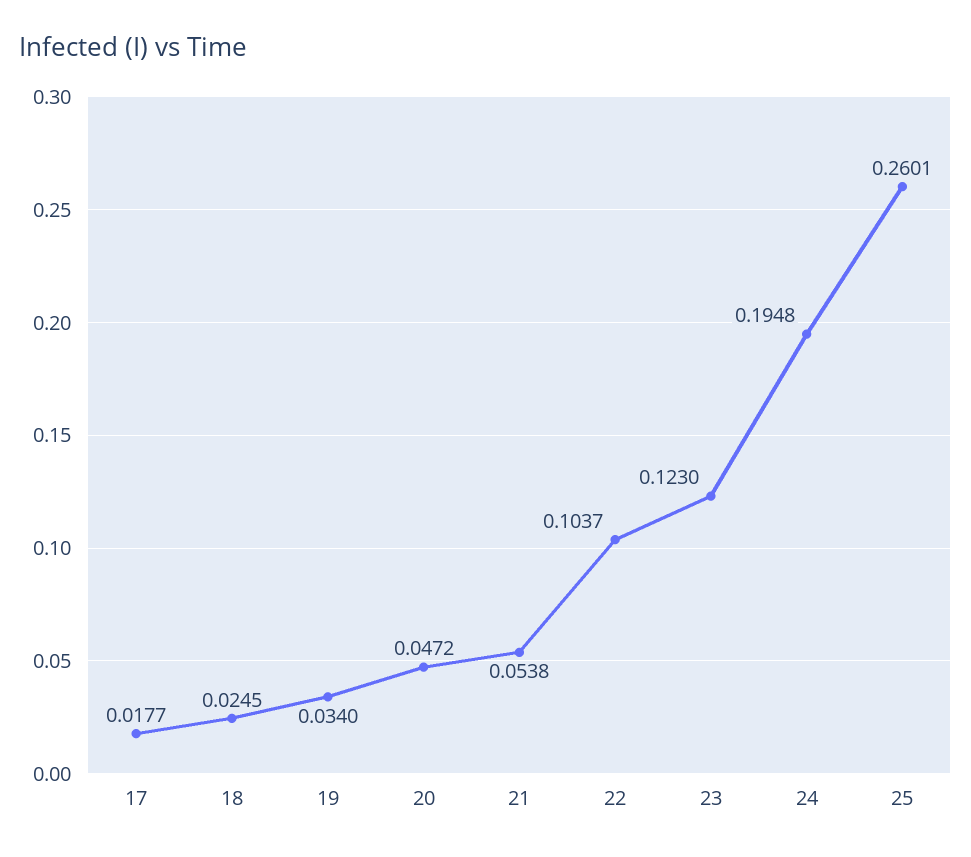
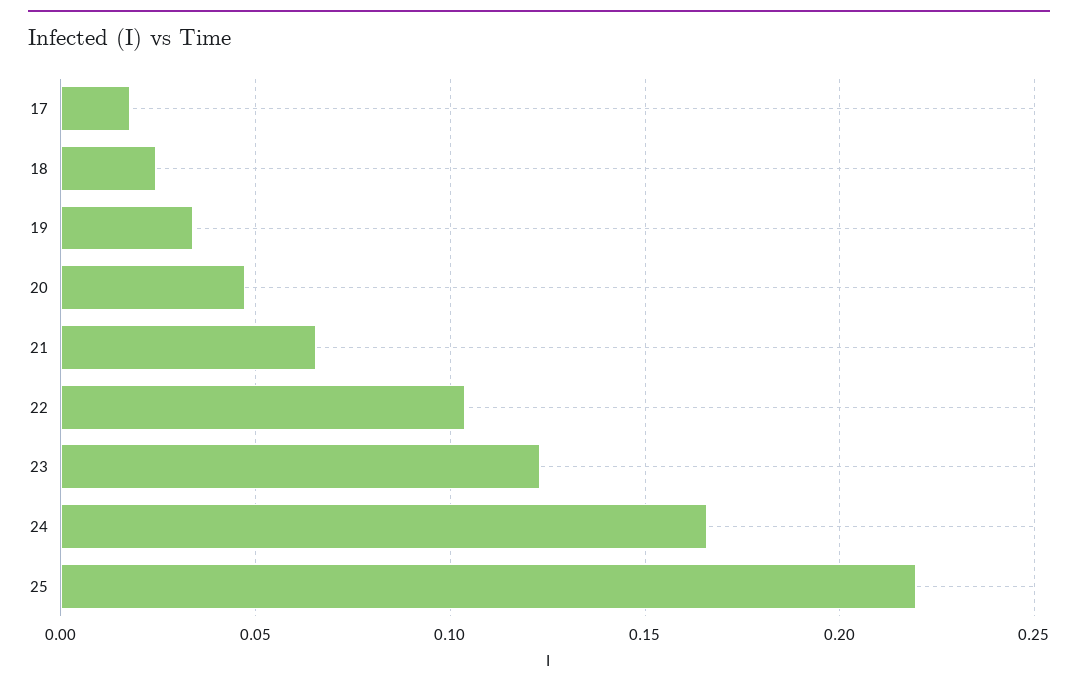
21: 0.0538 -> 0.065
24: 0.1948 -> 0.165
25: 0.2601 -> 0.22

